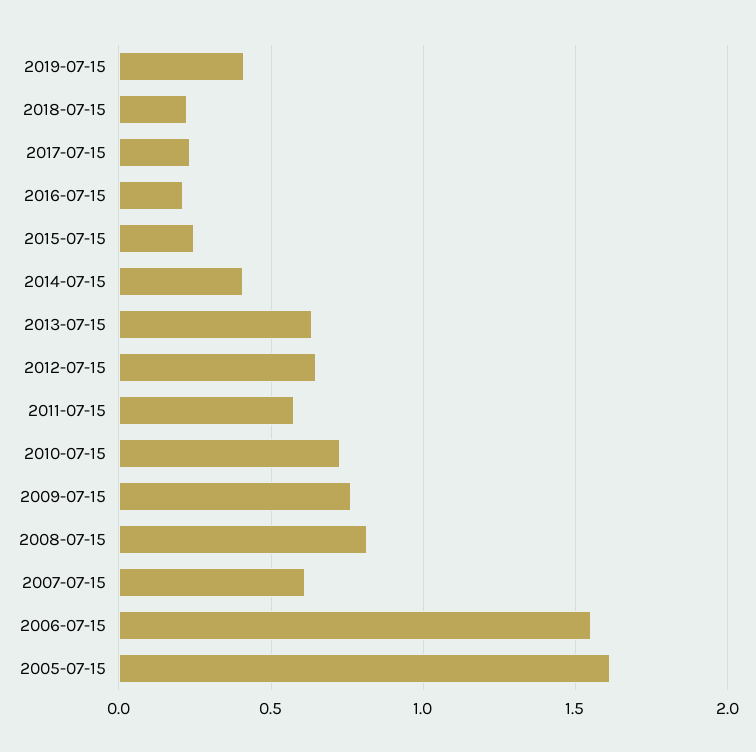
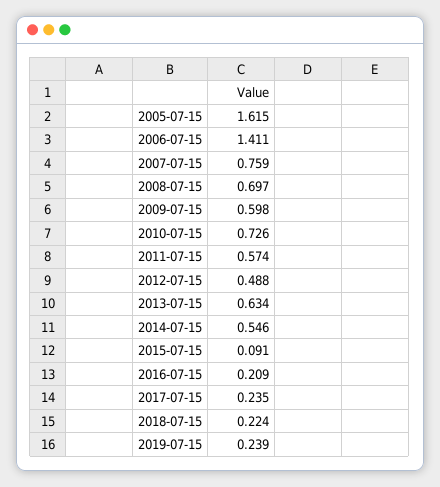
2019-07-15: 0.4 -> 0.239
2015-07-15: 0.25 -> 0.091
2014-07-15: 0.4 -> 0.546
2012-07-15: 0.65 -> 0.488
2009-07-15: 0.75 -> 0.598
2008-07-15: 0.8 -> 0.697
2007-07-15: 0.6 -> 0.759
2006-07-15: 1.55 -> 1.411

